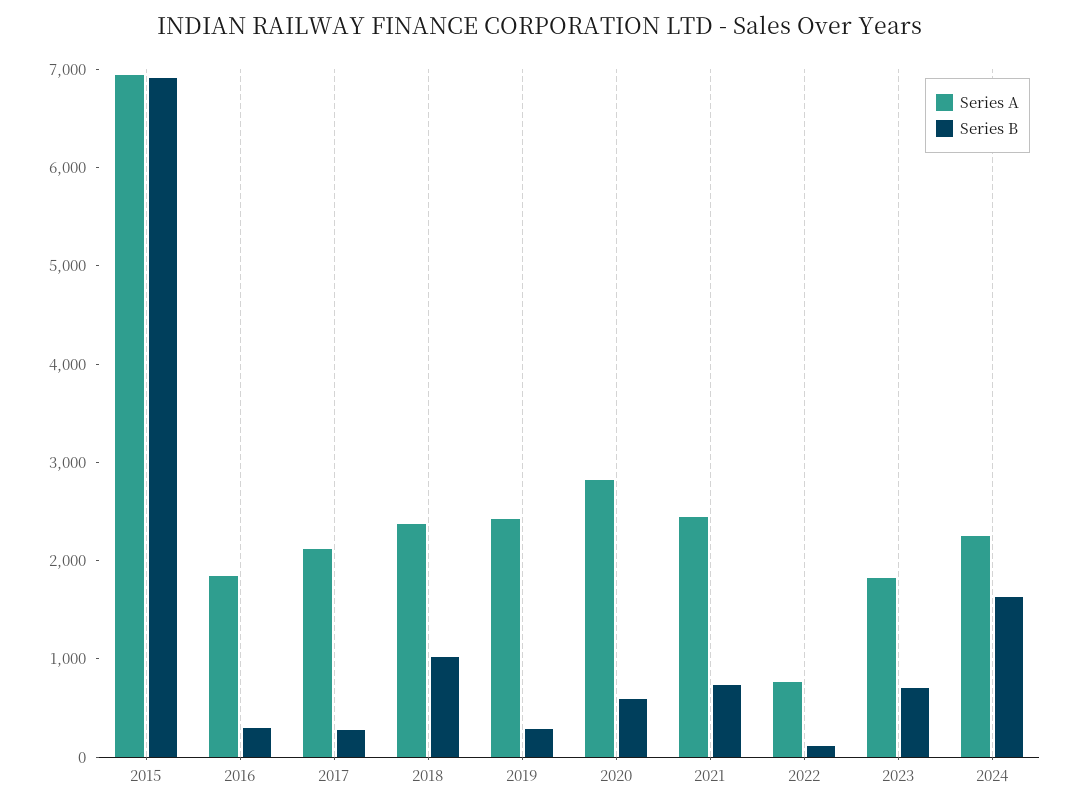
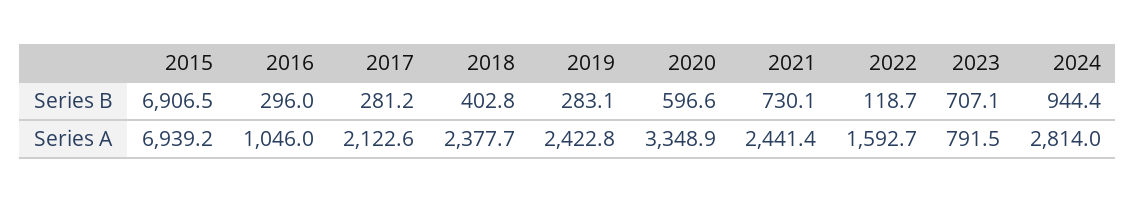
Series A, 2016: 1800 -> 1046
Series B, 2018: 1000 -> 402.8
Series A, 2020: 2800 -> 3348.9
Series A, 2022: 800 -> 1592.7
Series A, 2023: 1800 -> 791.5
Series A, 2024: 2200 -> 2814
Series B, 2024: 1600 -> 944.4

